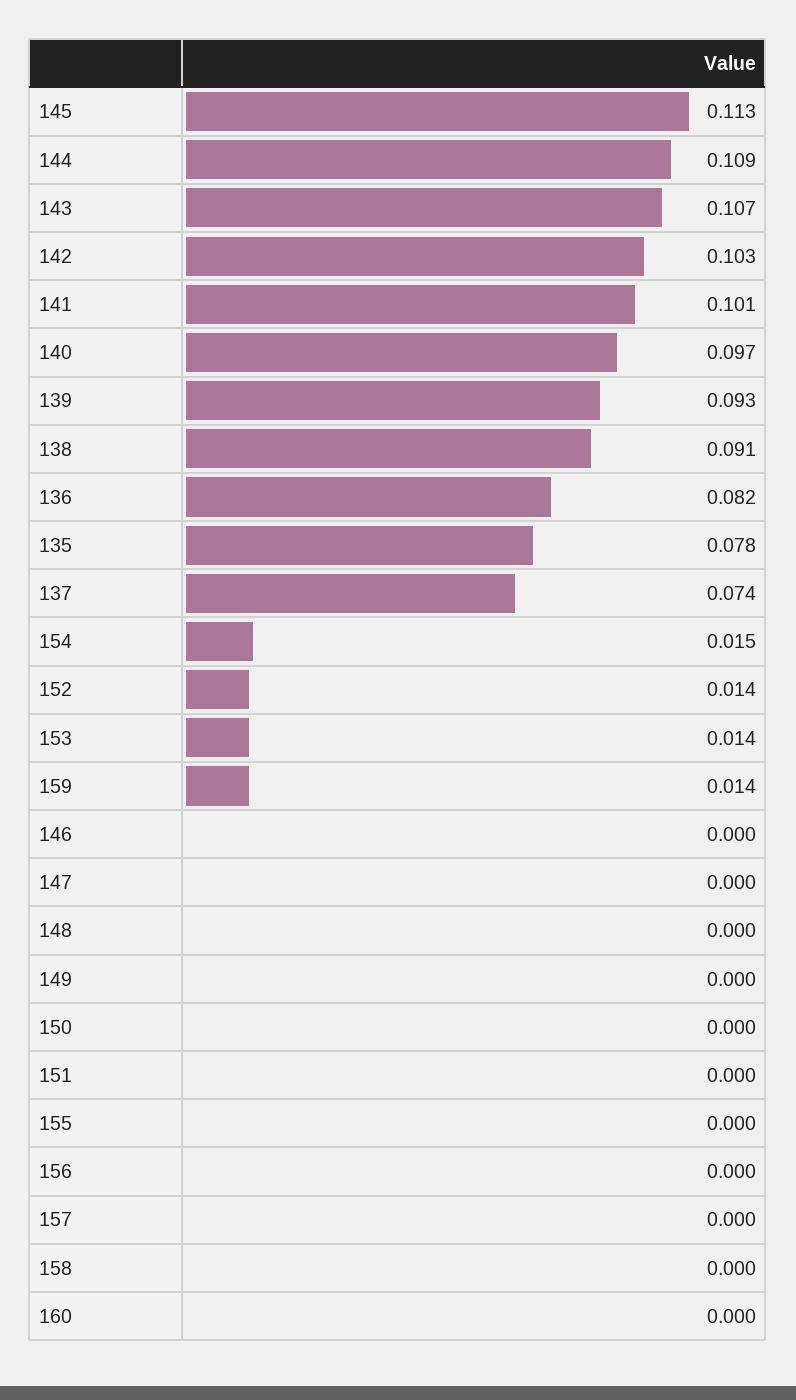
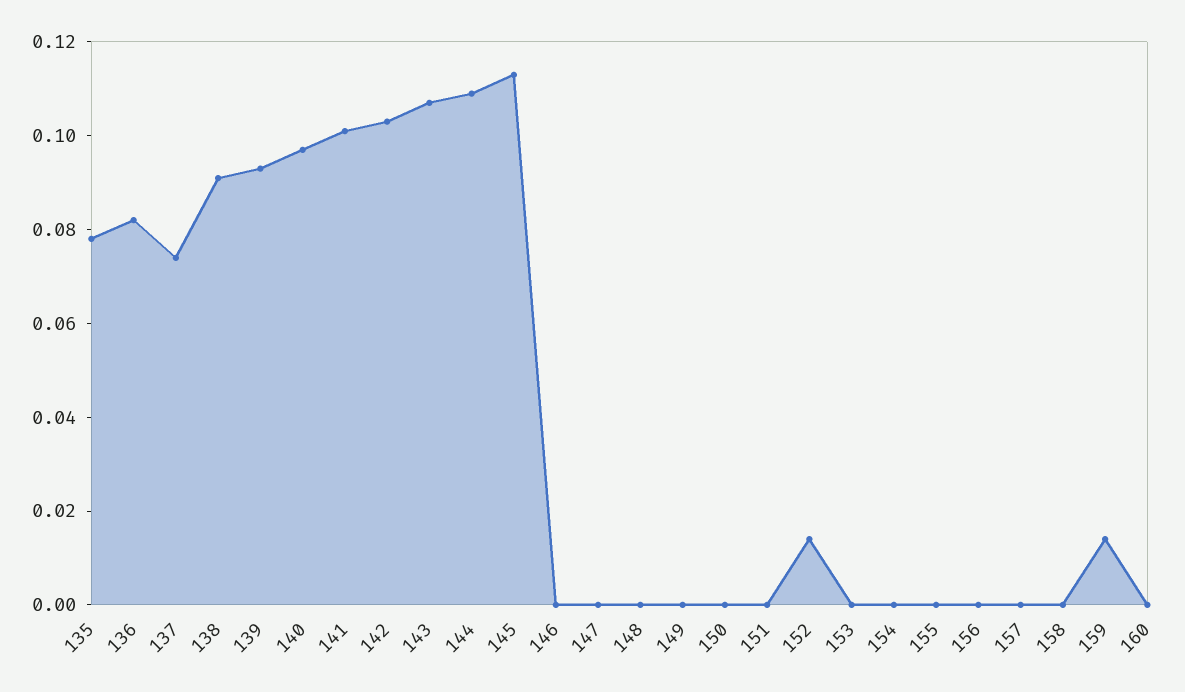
154: 0.015 -> 0
153: 0.014 -> 0

